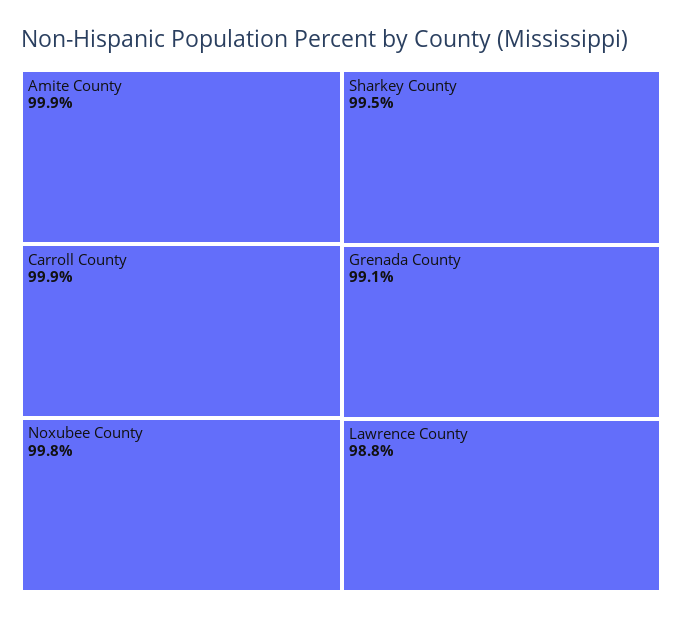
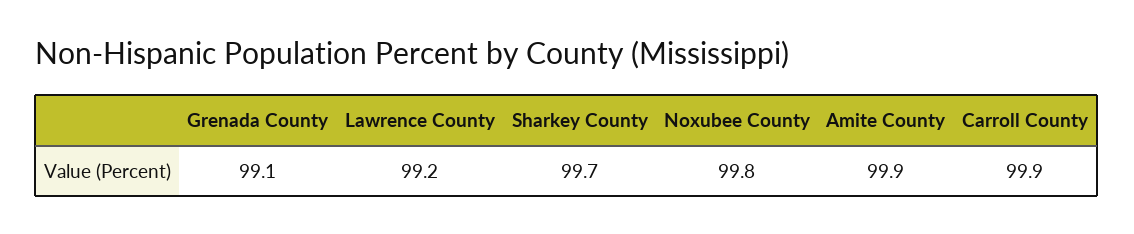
Sharkey County: 99.5 -> 99.7
Lawrence County: 98.8 -> 99.2

